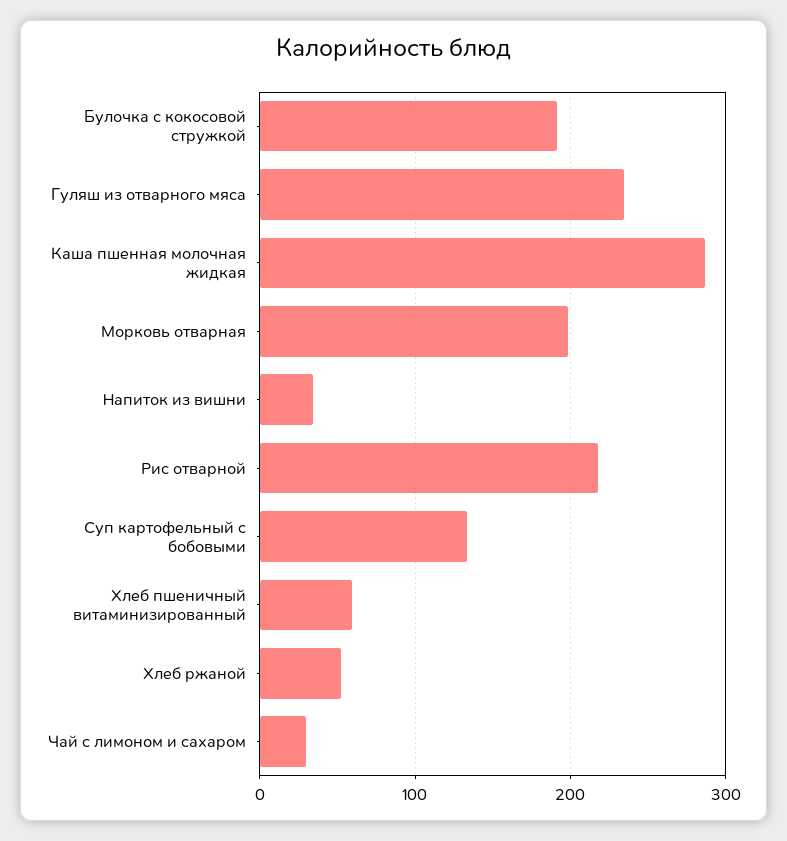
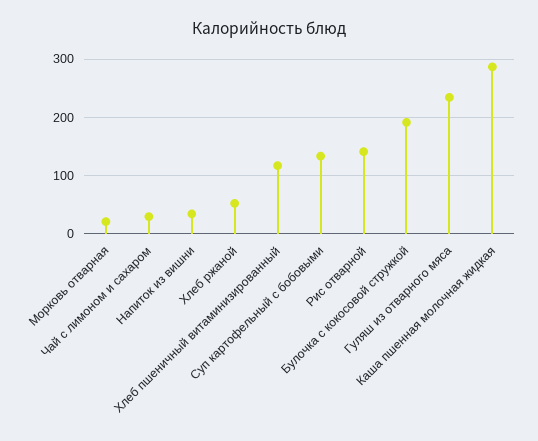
Морковь отварная: 200 -> 20
Рис отварной: 220 -> 140
Хлеб пшеничный витаминизированный: 60 -> 120

